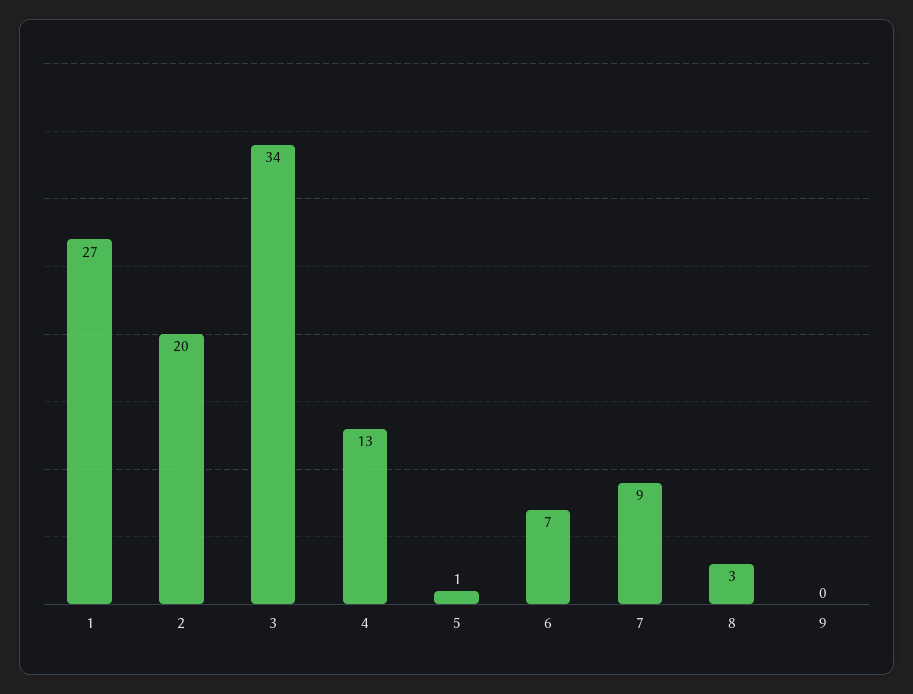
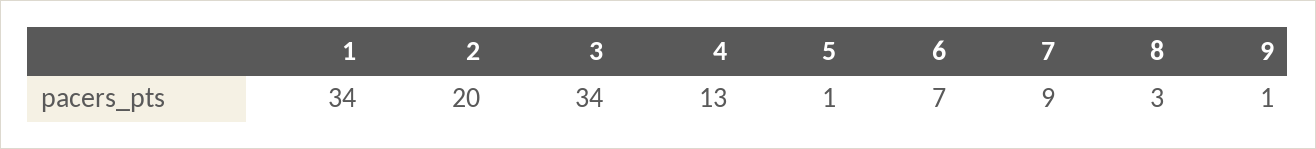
1: 27 -> 34
9: 0 -> 1

